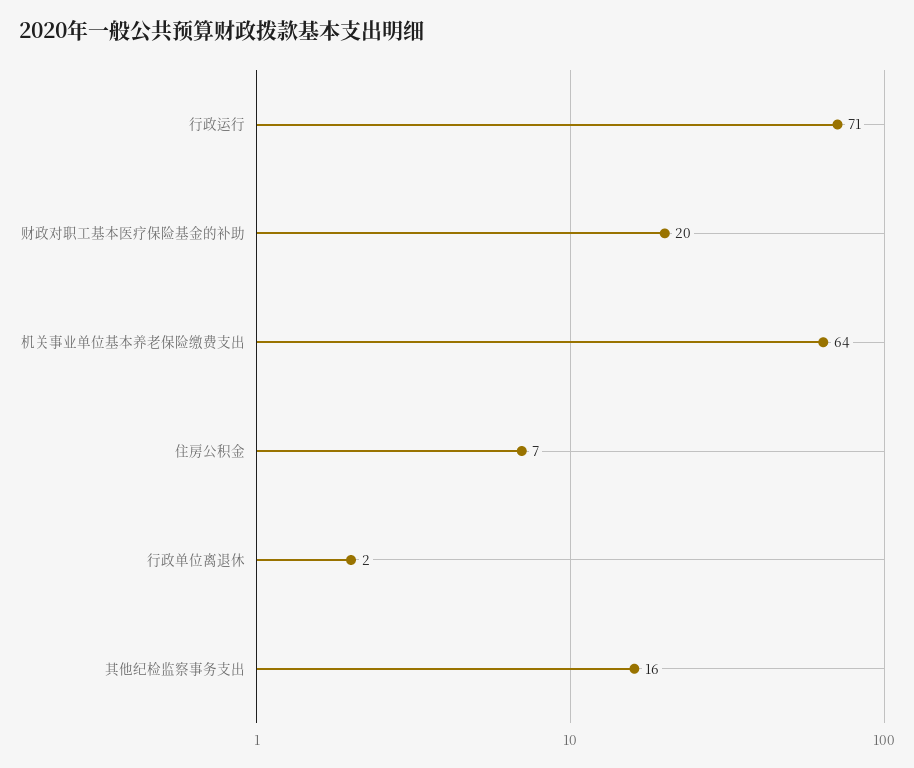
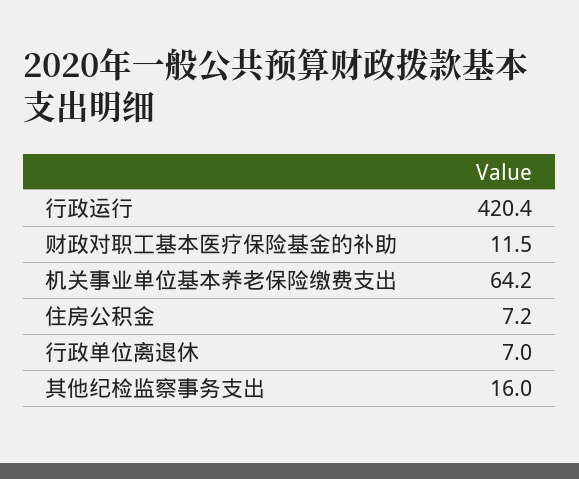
行政运行: 71 -> 420.4
财政对职工基本医疗保险基金的补助: 20 -> 11.5
行政单位离退休: 2 -> 7

